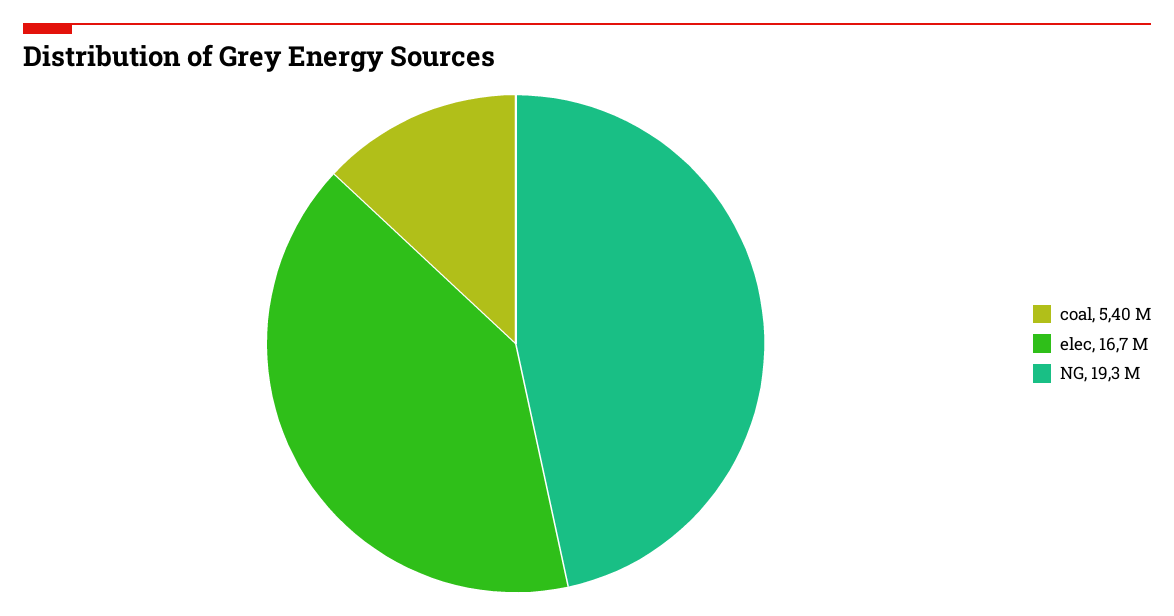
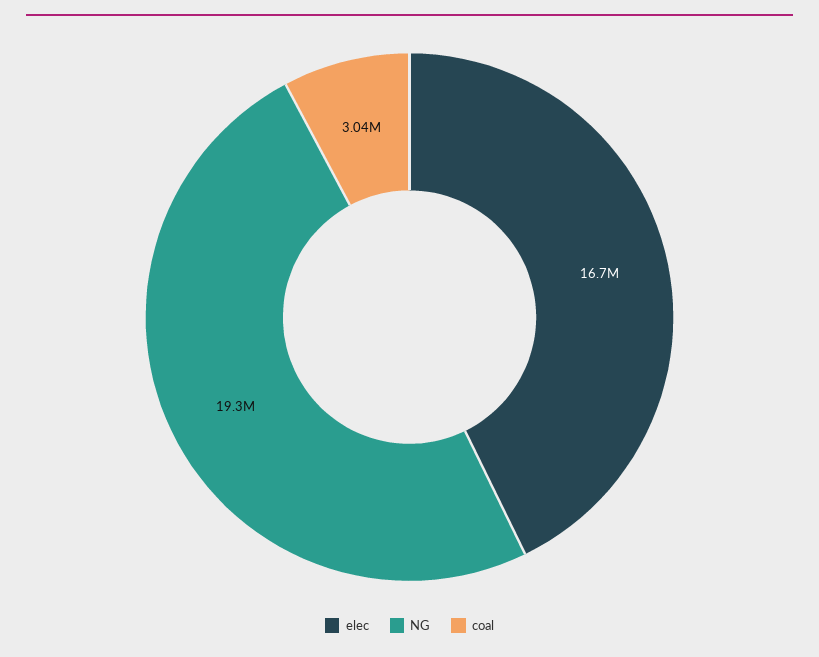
coal: 5400000 -> 3040000

